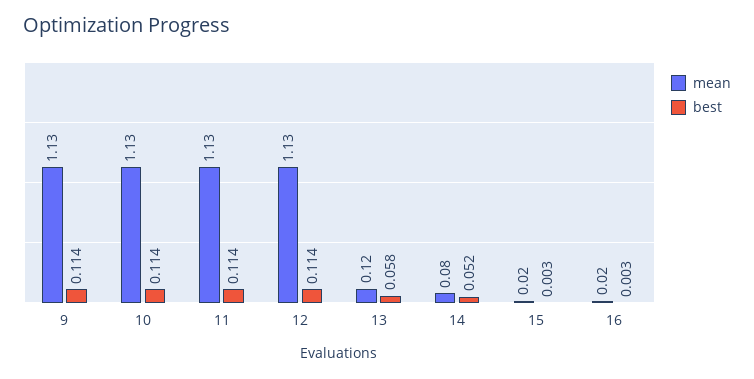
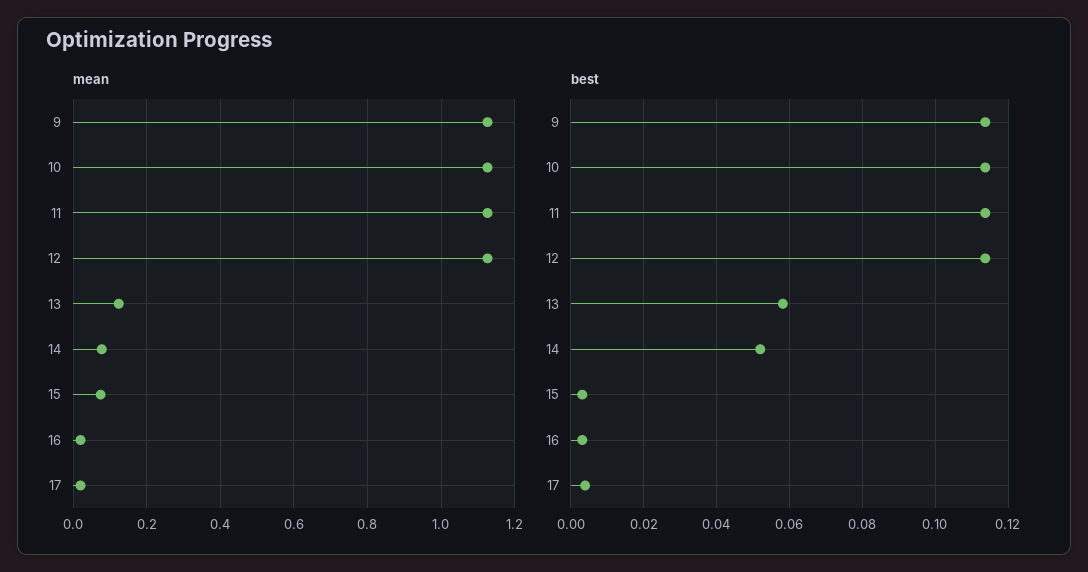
mean, 15: 0.02 -> 0.08
mean, 17: none -> 0.02
best, 17: none -> 0.004

